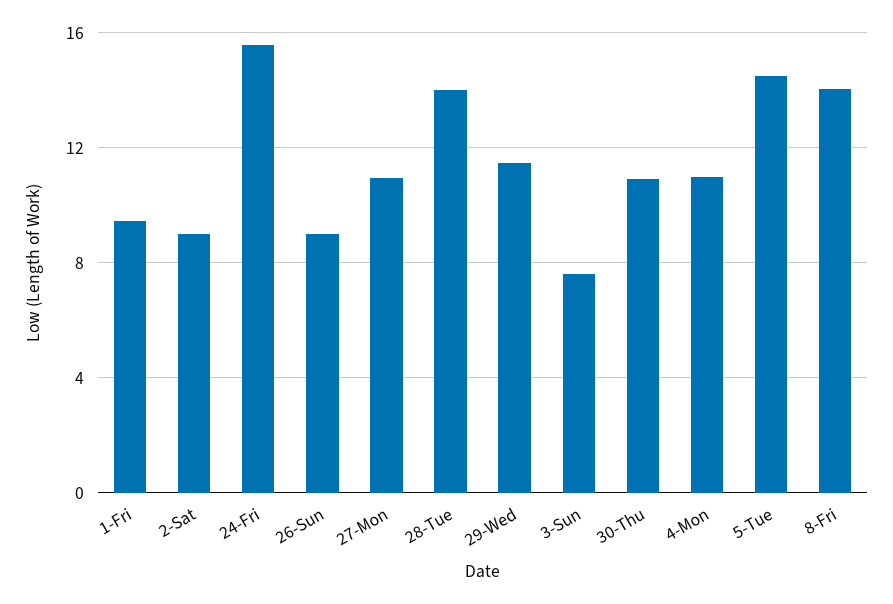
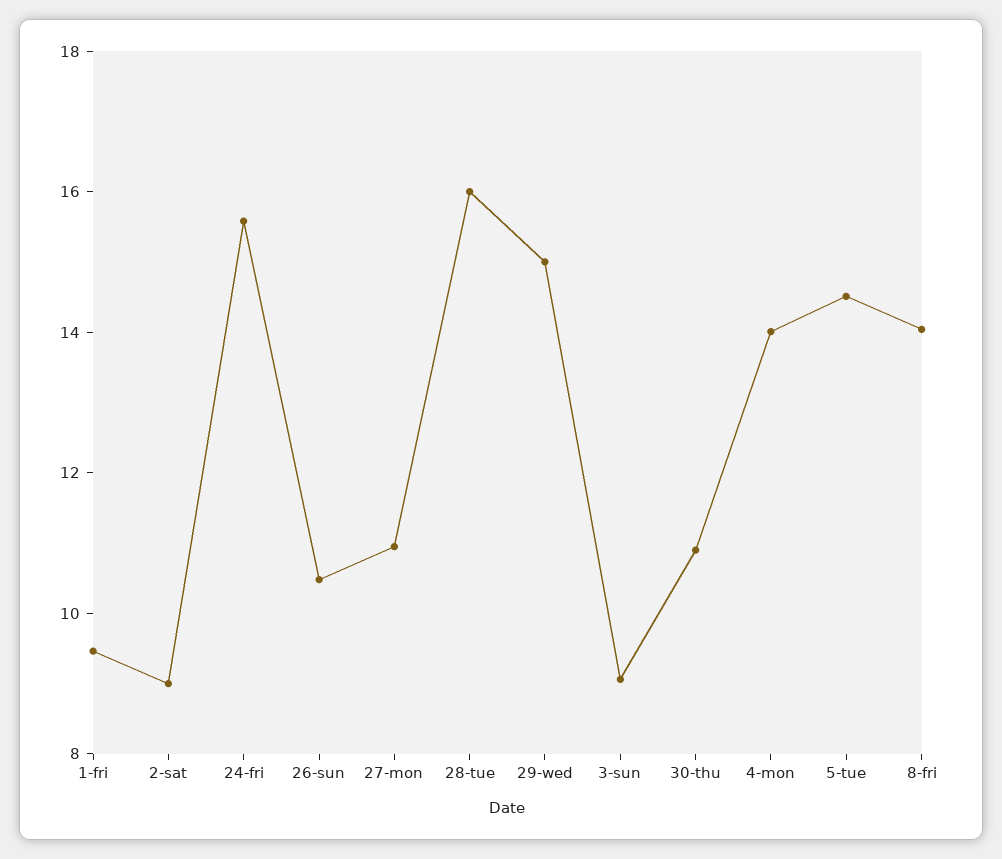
26-Sun: 9 -> 10.5
28-Tue: 14 -> 16
29-Wed: 11.5 -> 15
3-Sun: 7.5 -> 9
4-Mon: 11 -> 14

